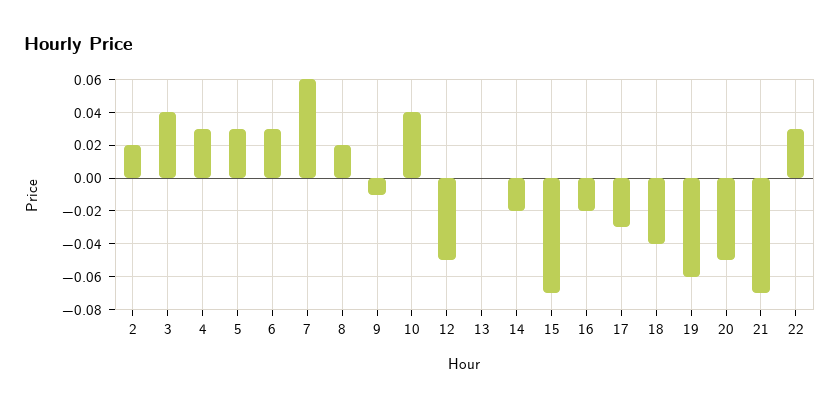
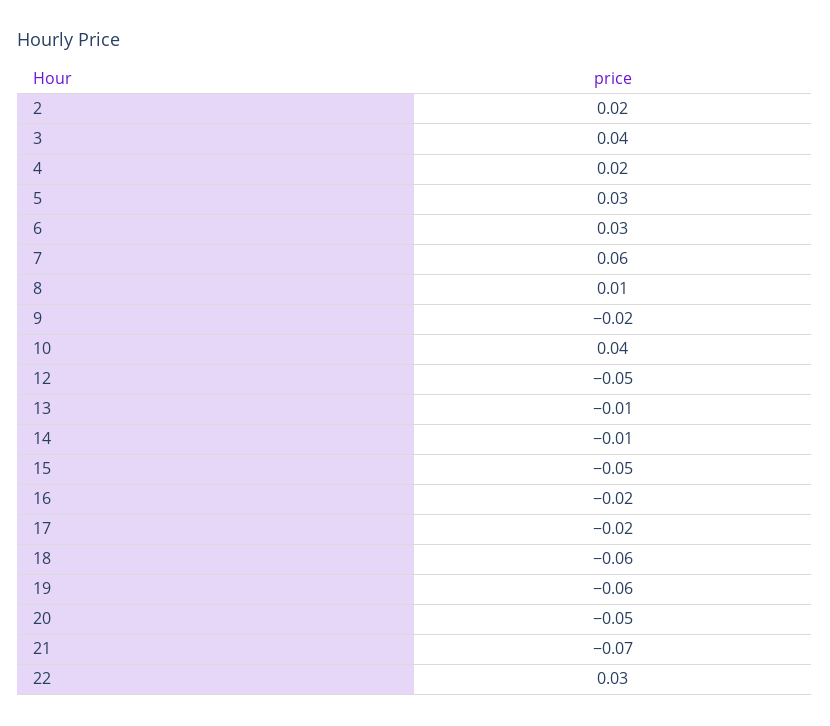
4: 0.03 -> 0.02
8: 0.02 -> 0.01
9: -0.01 -> -0.02
13: 0 -> -0.01
14: -0.02 -> -0.01
15: -0.07 -> -0.05
17: -0.03 -> -0.02
18: -0.04 -> -0.06

